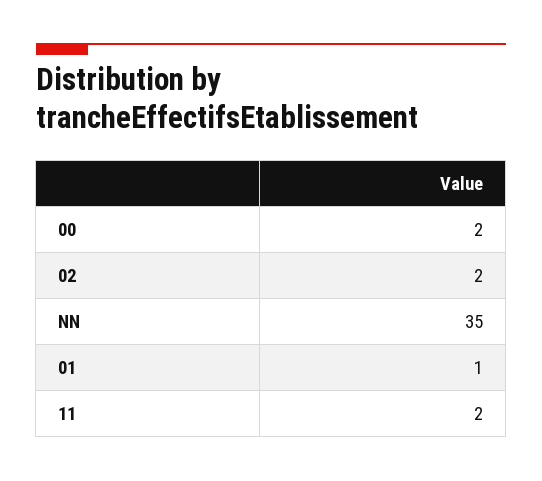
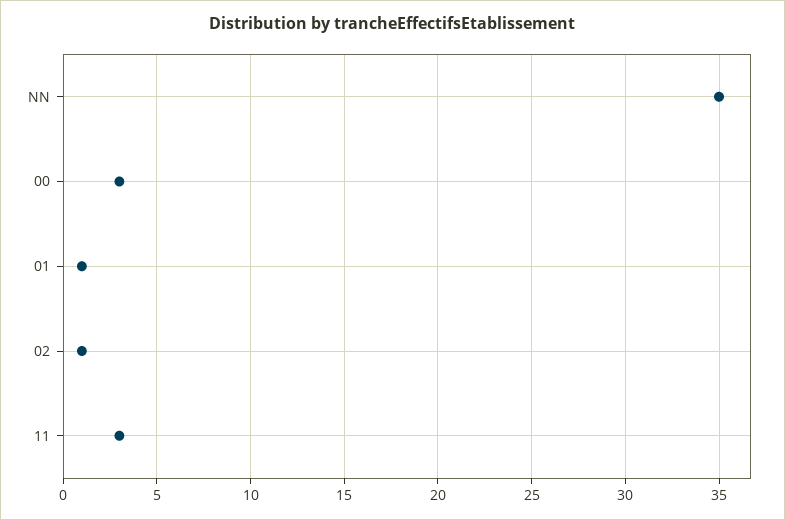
00: 2 -> 3
02: 2 -> 1
11: 2 -> 3

